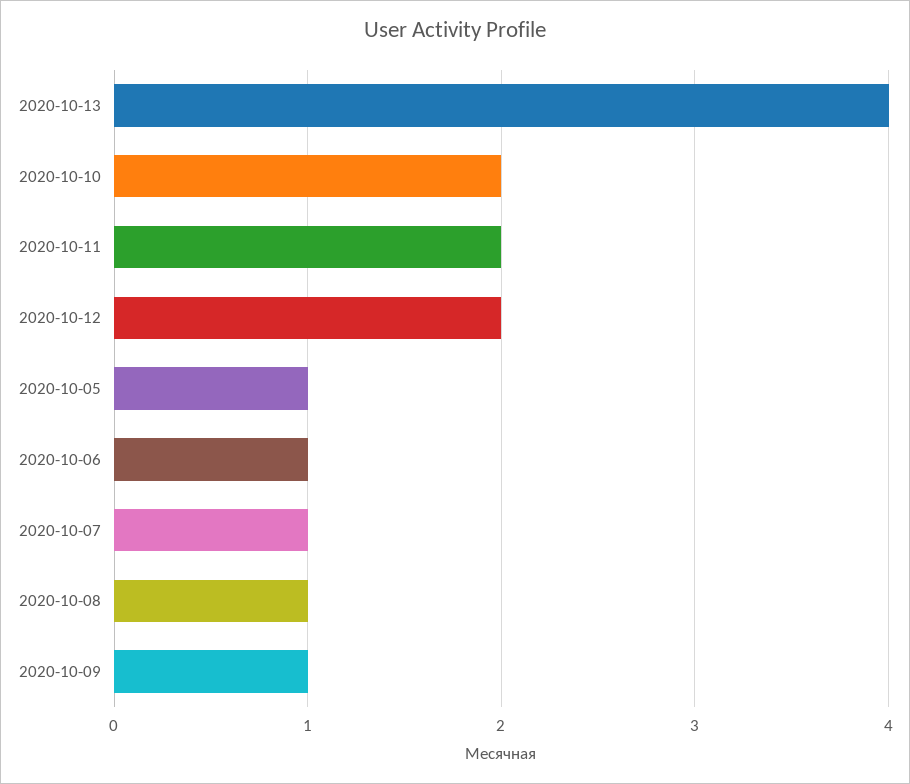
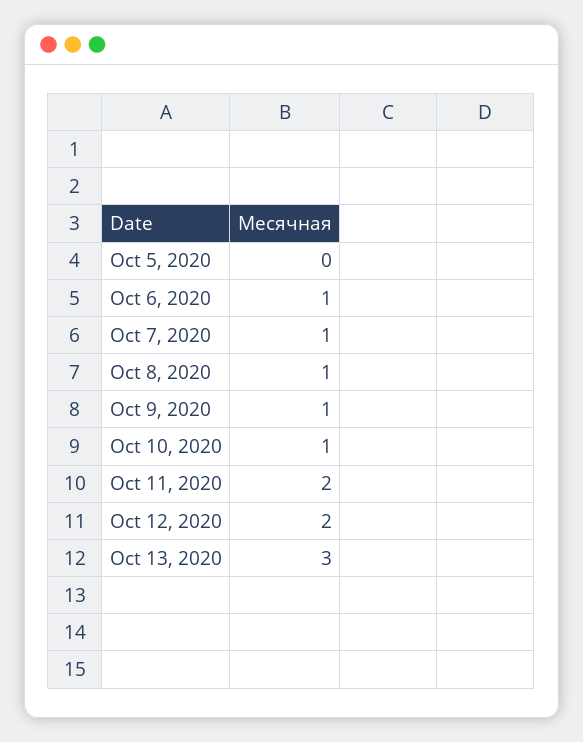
2020-10-13: 4 -> 3
2020-10-10: 2 -> 1
2020-10-05: 1 -> 0

